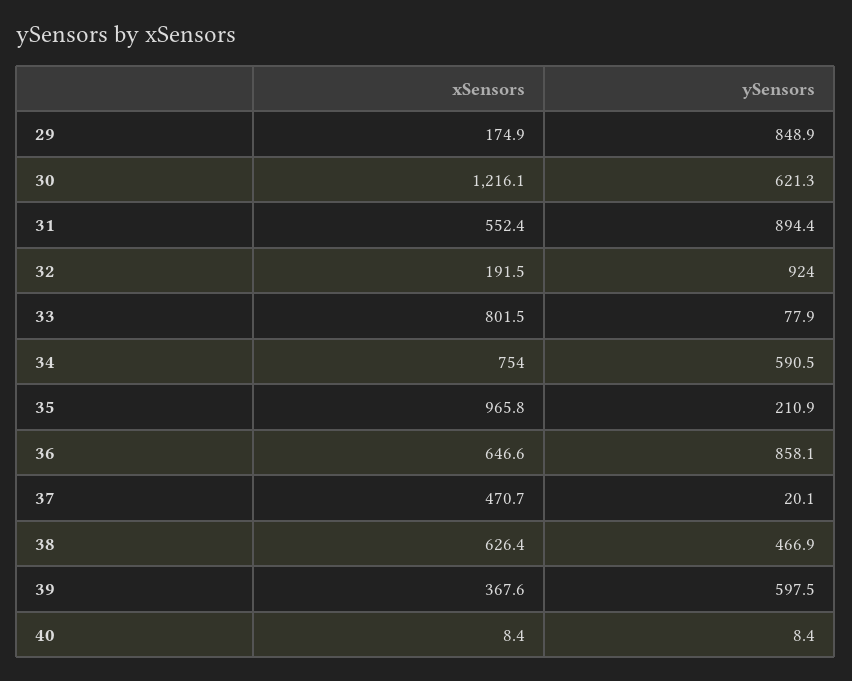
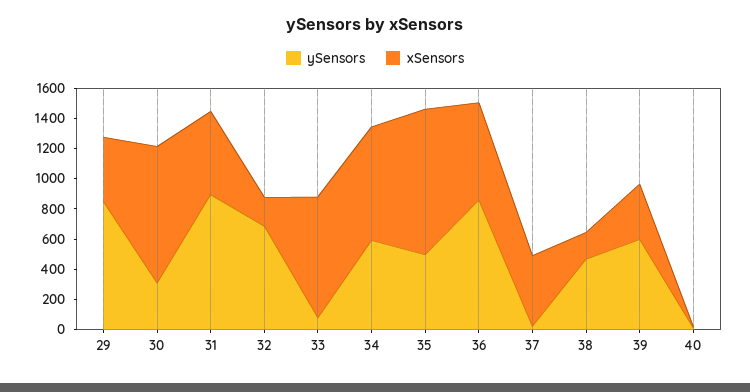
xSensors, 29: 174.9 -> 400
xSensors, 30: 1216.1 -> 900
ySensors, 30: 621.3 -> 300
ySensors, 32: 924 -> 700
ySensors, 35: 210.9 -> 500
xSensors, 38: 626.4 -> 200

